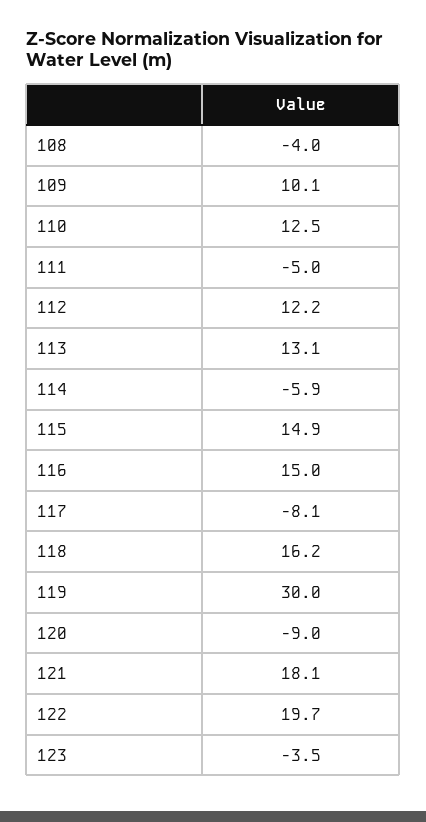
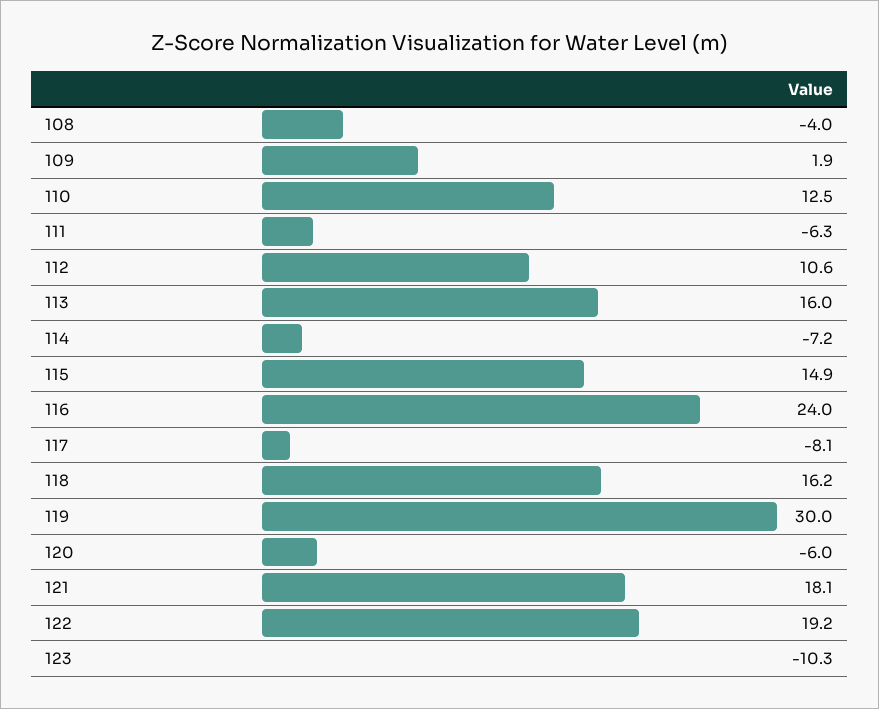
109: 10.1 -> 1.9
111: -5 -> -6.3
112: 12.2 -> 10.6
113: 13.1 -> 16
114: -5.9 -> -7.2
116: 15 -> 24
120: -9 -> -6
122: 19.7 -> 19.2
123: -3.5 -> -10.3

